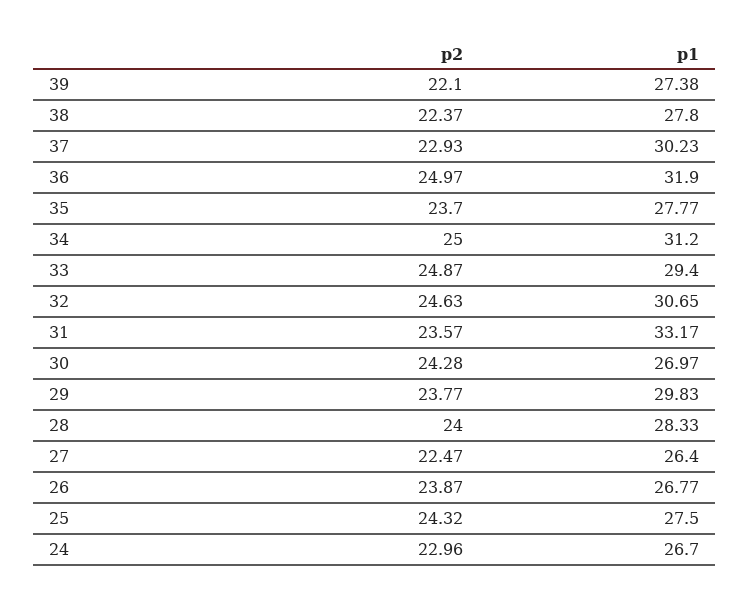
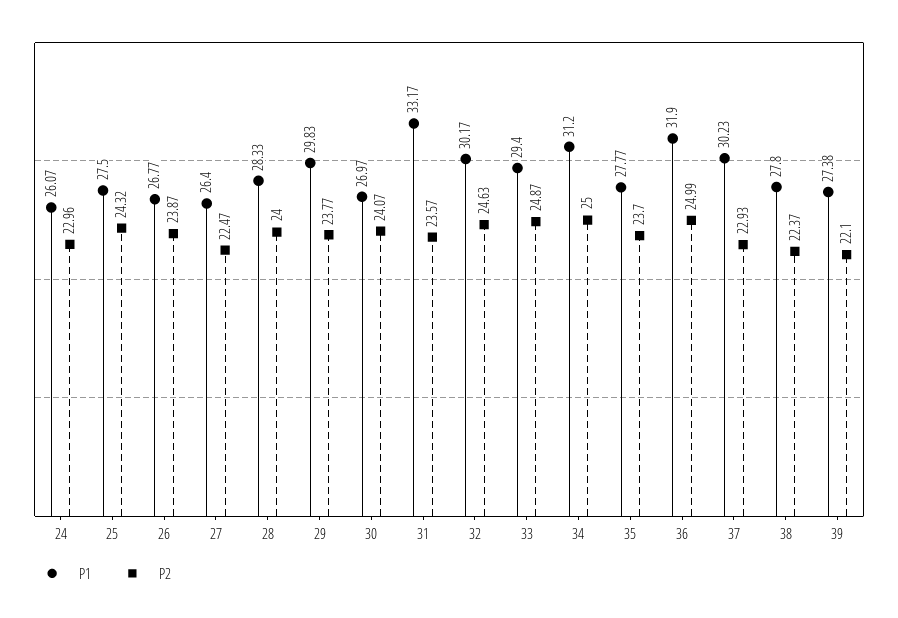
p2, 36: 24.97 -> 24.99
p1, 32: 30.65 -> 30.17
p2, 30: 24.28 -> 24.07
p1, 24: 26.7 -> 26.07

